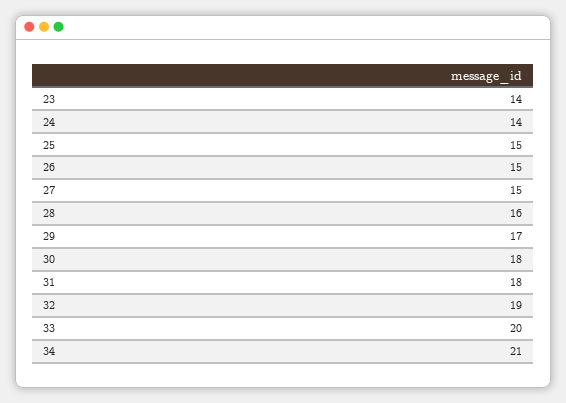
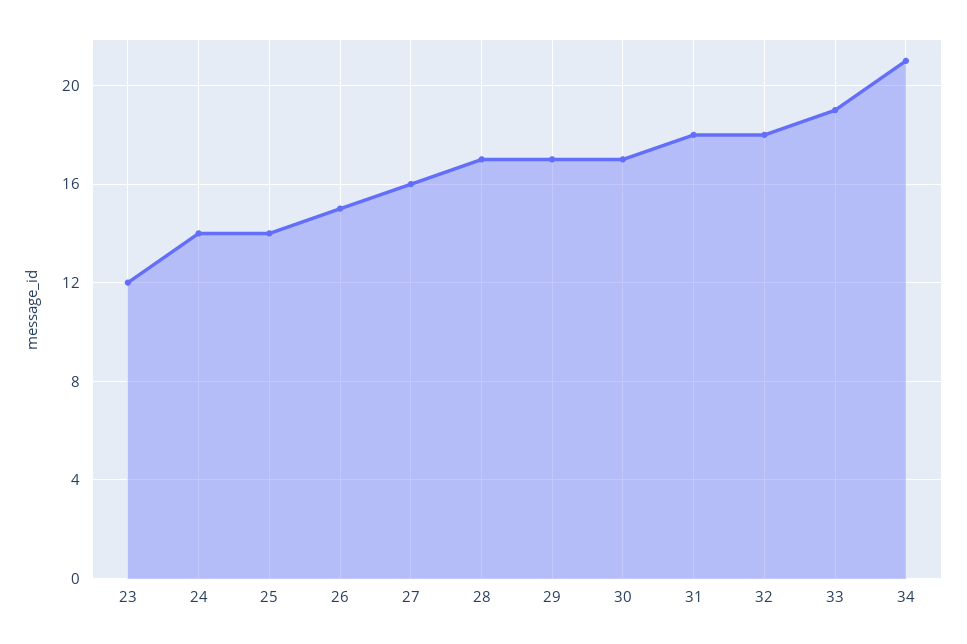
23: 14 -> 12
25: 15 -> 14
27: 15 -> 16
28: 16 -> 17
30: 18 -> 17
32: 19 -> 18
33: 20 -> 19

